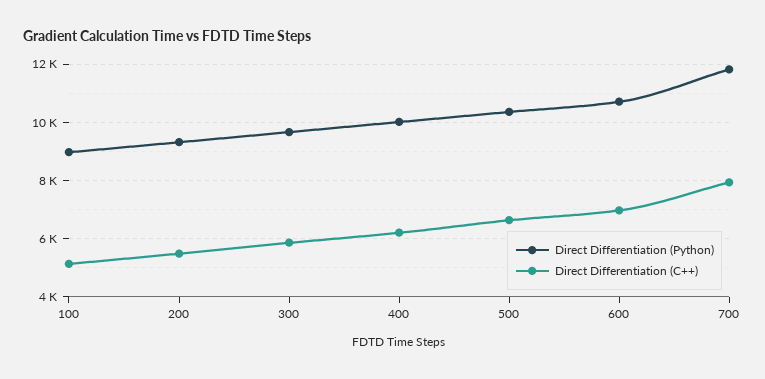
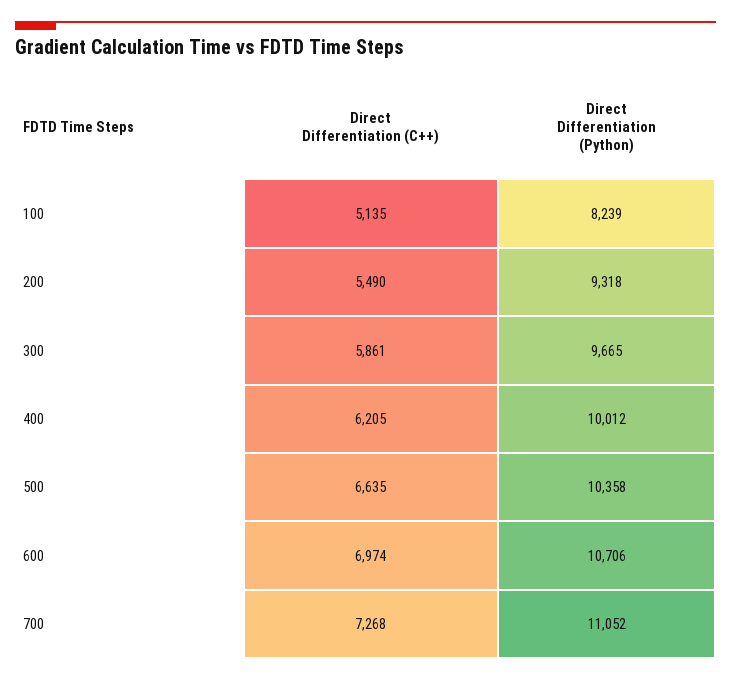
Direct Differentiation (Python), 100: 9000 -> 8239
Direct Differentiation (Python), 700: 11750 -> 11052
Direct Differentiation (C++), 700: 8000 -> 7268

